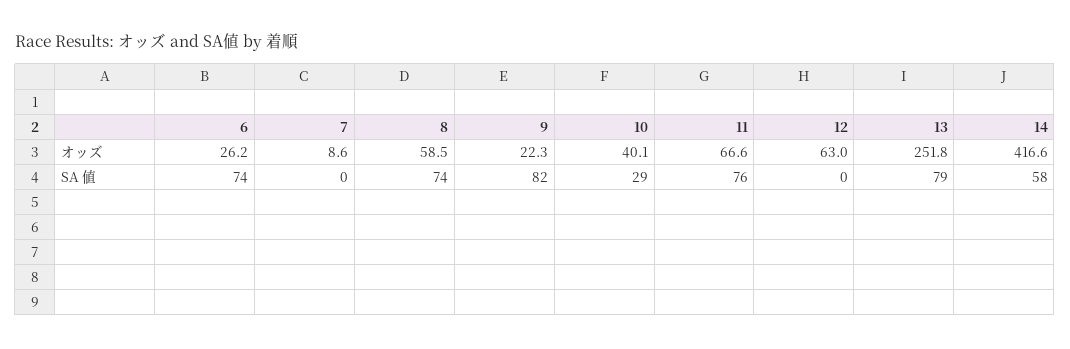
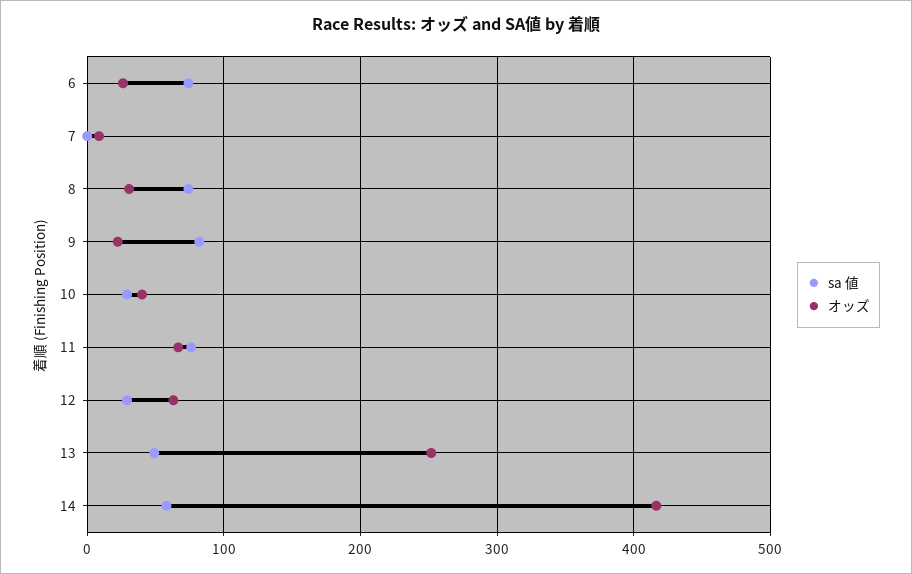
オッズ, 8: 58.5 -> 30
SA 値, 12: 0 -> 30
SA 値, 13: 79 -> 50

